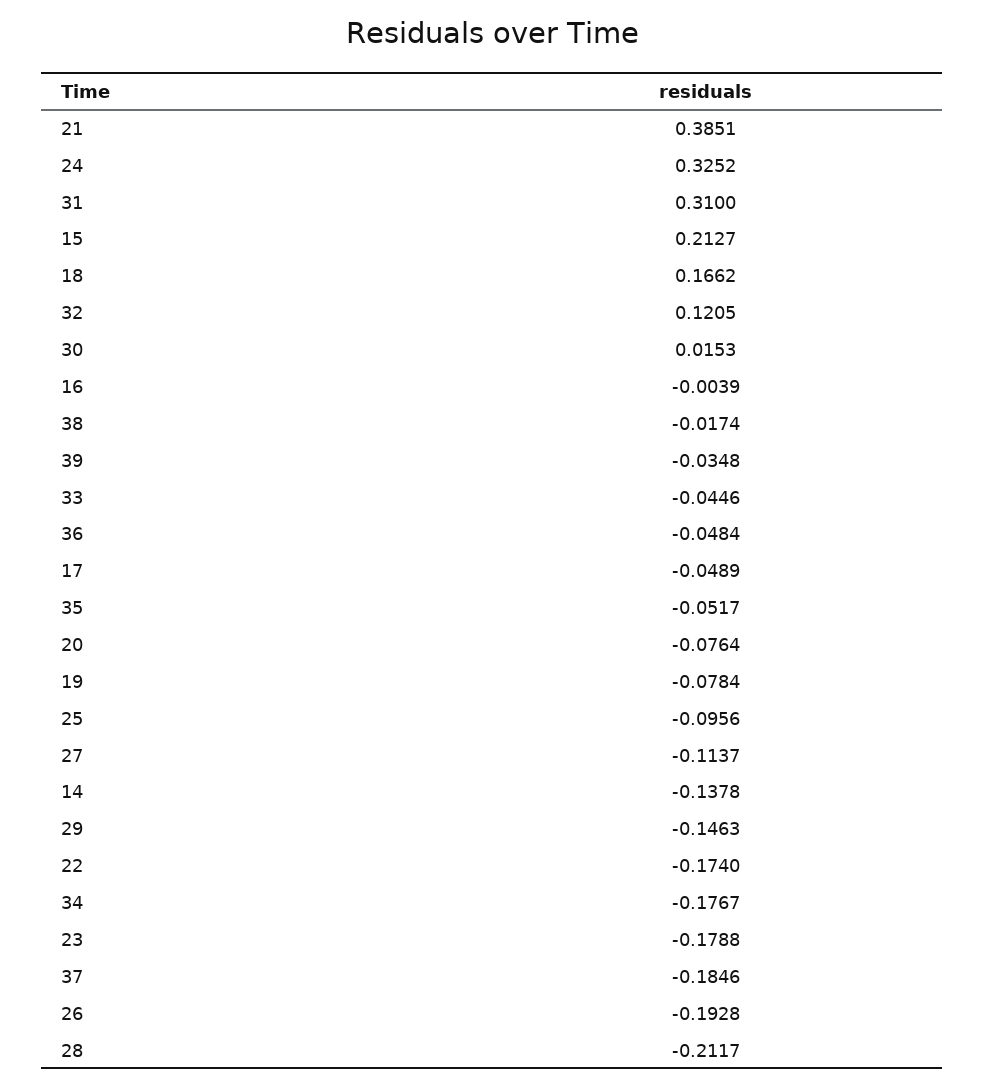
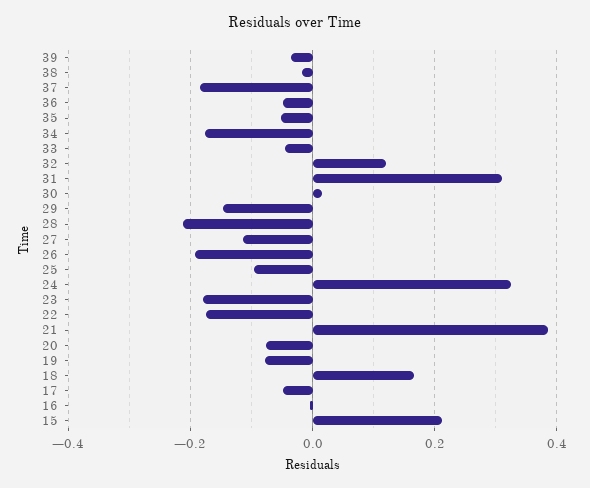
14: -0.1378 -> none

